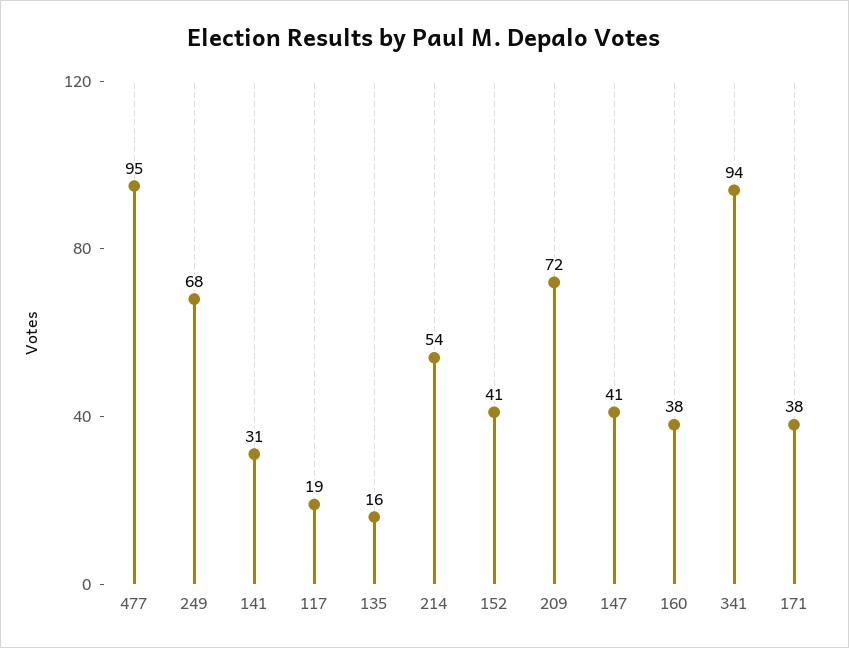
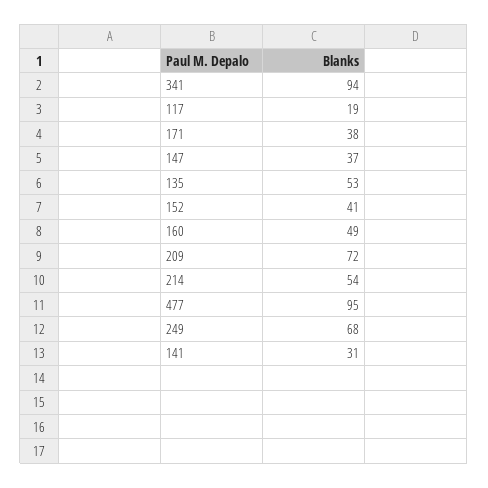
135: 16 -> 53
147: 41 -> 37
160: 38 -> 49

